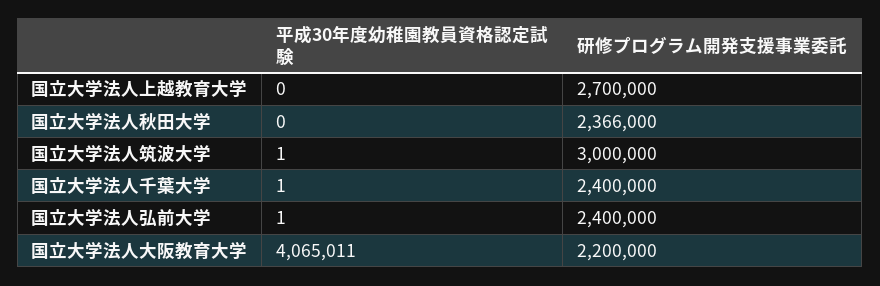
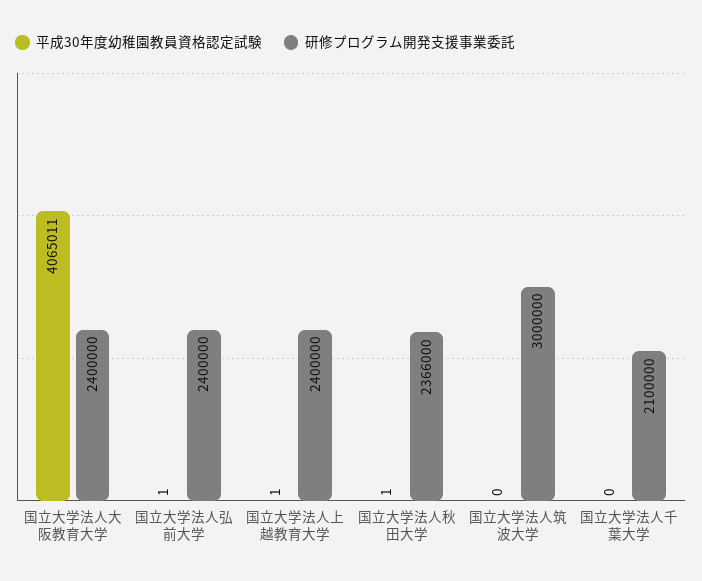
平成30年度幼稚園教員資格認定試験, 国立大学法人上越教育大学: 0 -> 1
研修プログラム開発支援事業委託, 国立大学法人上越教育大学: 2700000 -> 2400000
平成30年度幼稚園教員資格認定試験, 国立大学法人秋田大学: 0 -> 1
平成30年度幼稚園教員資格認定試験, 国立大学法人筑波大学: 1 -> 0
平成30年度幼稚園教員資格認定試験, 国立大学法人千葉大学: 1 -> 0
研修プログラム開発支援事業委託, 国立大学法人千葉大学: 2400000 -> 2100000
研修プログラム開発支援事業委託, 国立大学法人大阪教育大学: 2200000 -> 2400000

